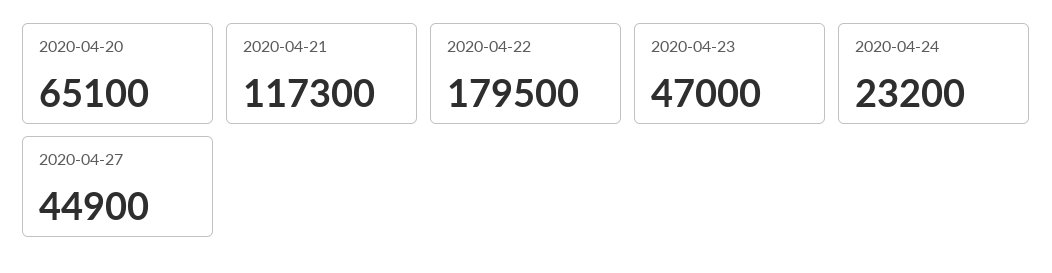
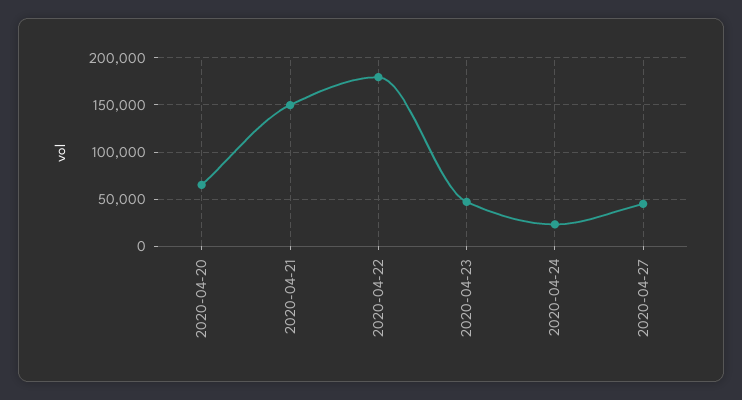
2020-04-21: 117300 -> 150000

